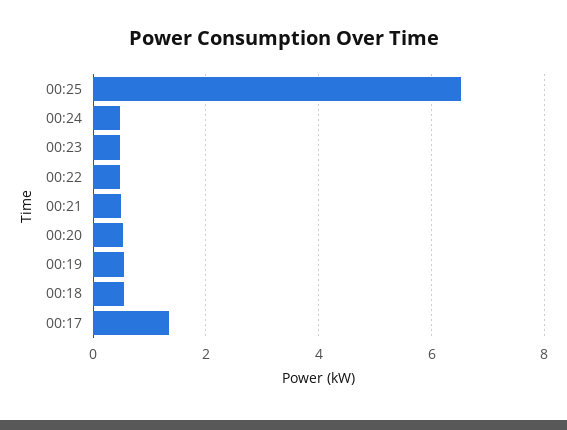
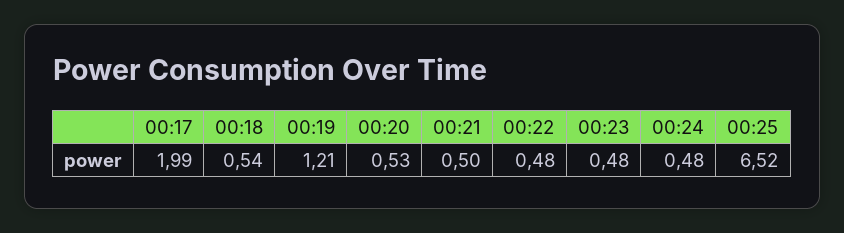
00:19: 0.6 -> 1.21
00:17: 1.4 -> 1.99

